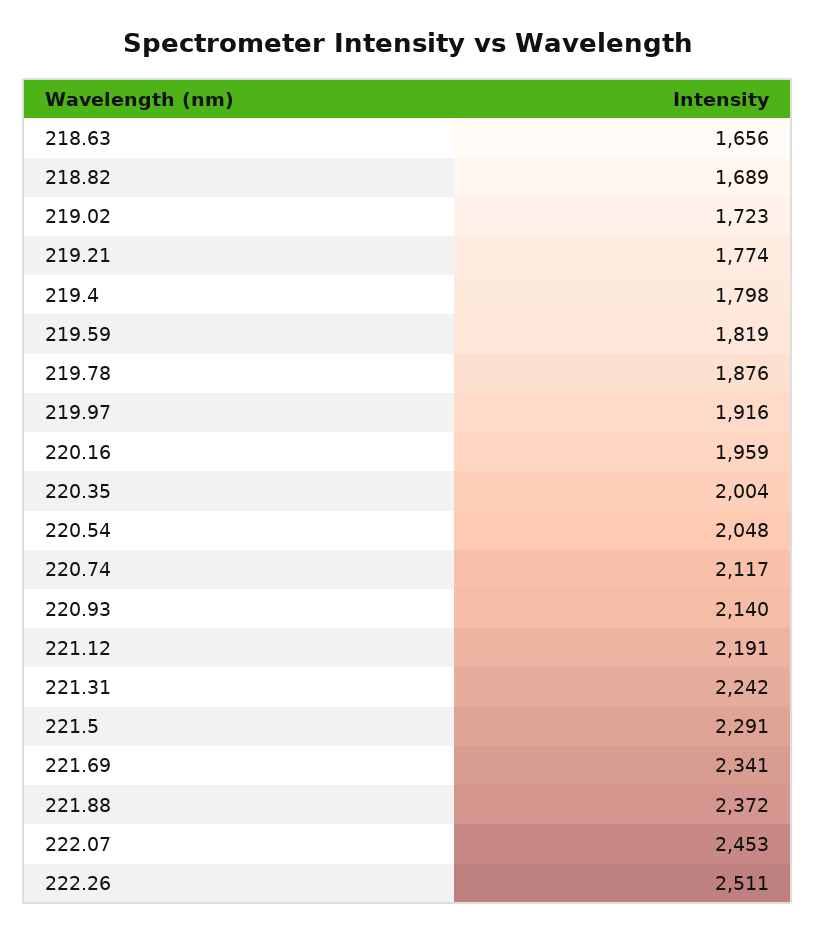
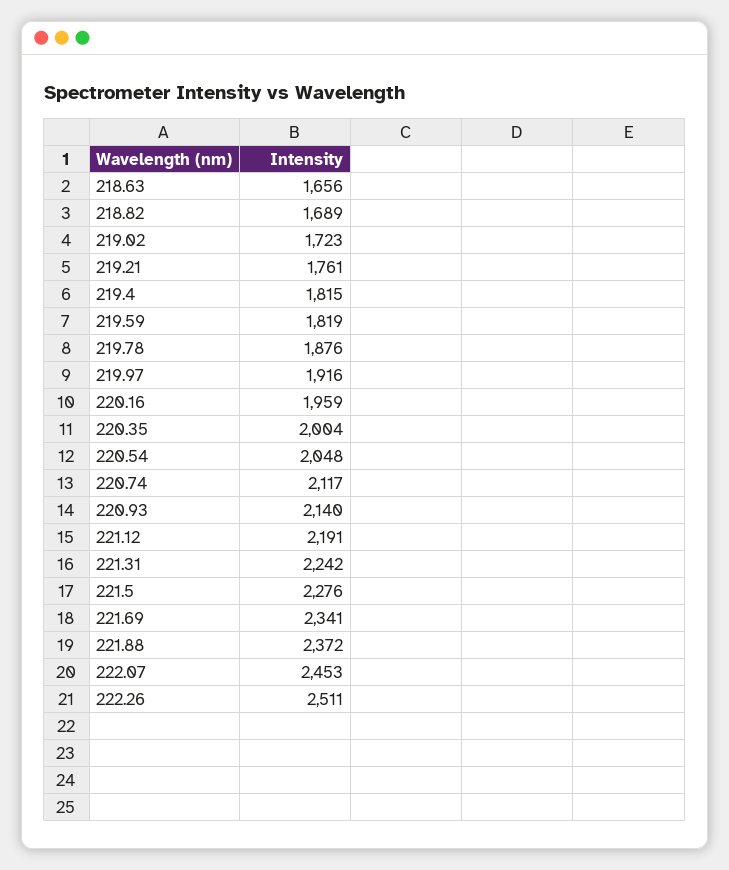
219.21: 1774 -> 1761
219.4: 1798 -> 1815
221.5: 2291 -> 2276

